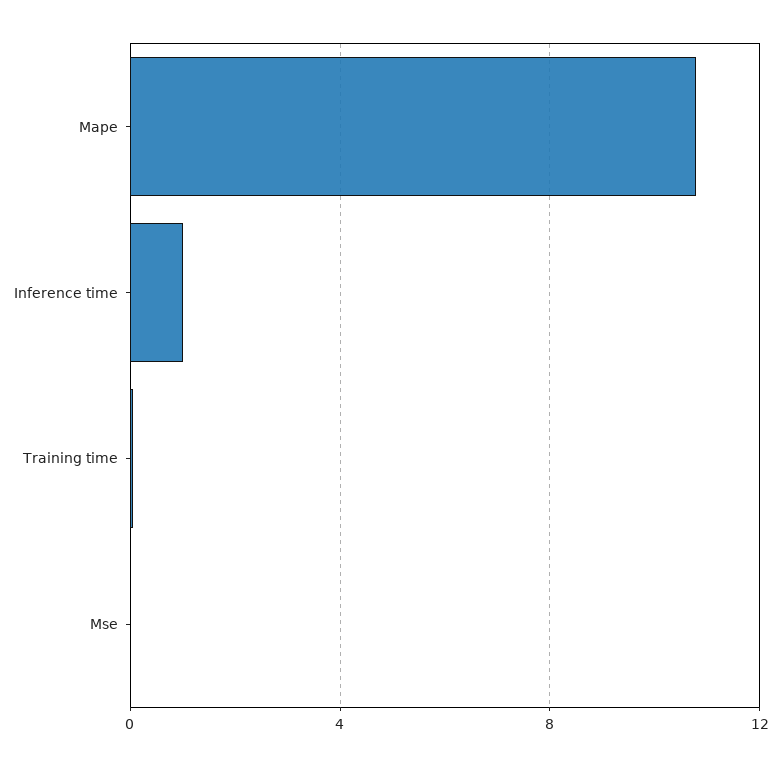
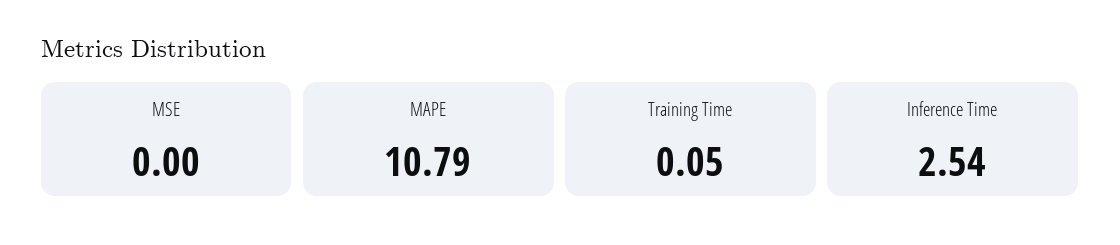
Inference time: 1 -> 2.54

